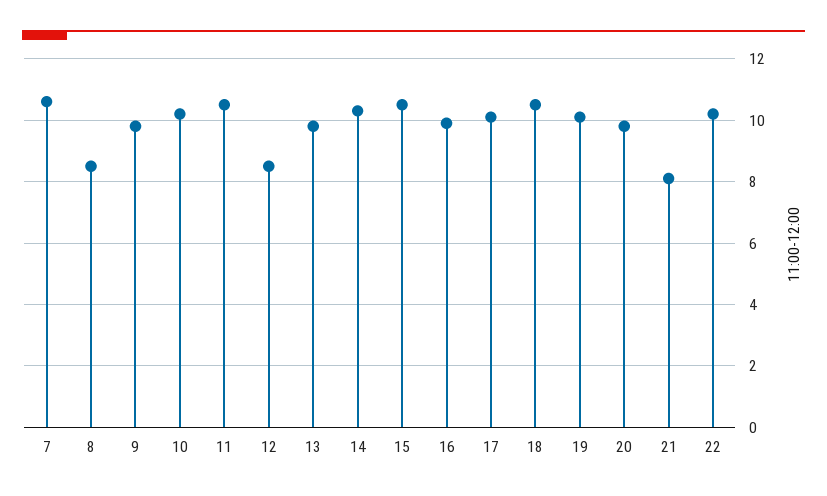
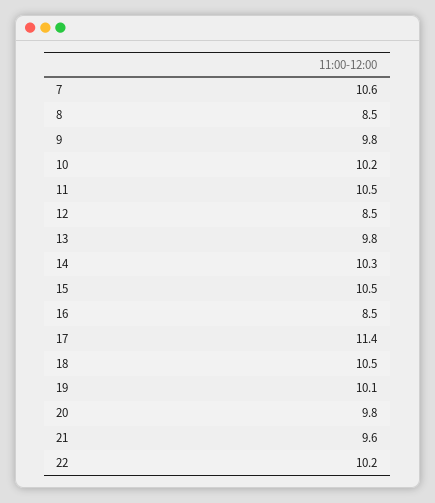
16: 10 -> 8.5
17: 10 -> 11.4
21: 8 -> 9.6

